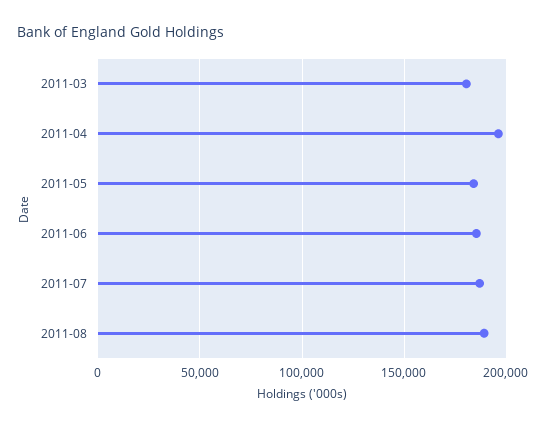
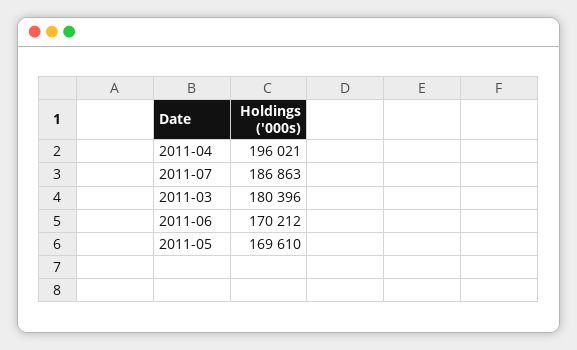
2011-05: 185000 -> 169610
2011-06: 185000 -> 170212
2011-08: 190000 -> none

